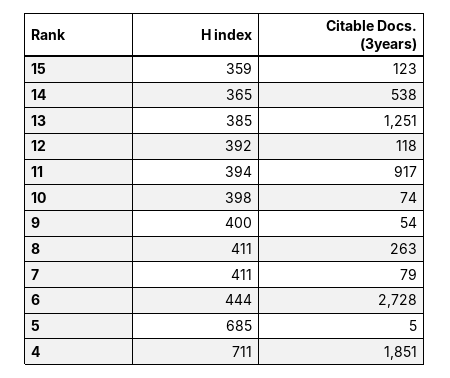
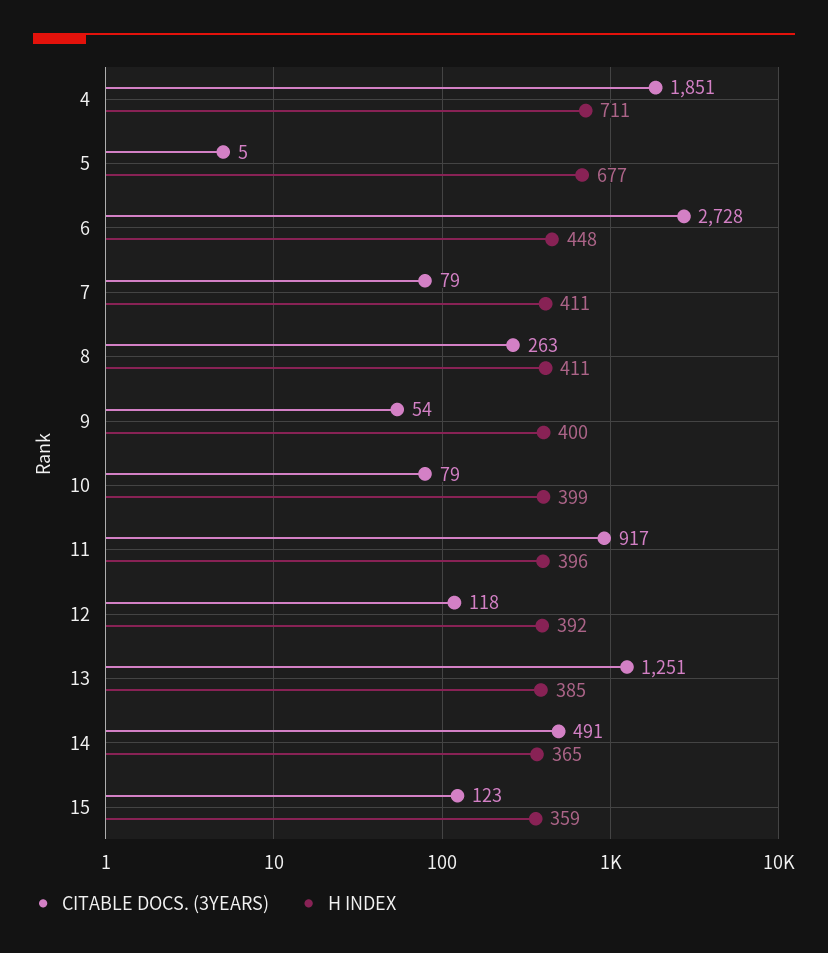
Citable Docs. (3years), 14: 538 -> 491
H index, 11: 394 -> 396
H index, 10: 398 -> 399
Citable Docs. (3years), 10: 74 -> 79
H index, 6: 444 -> 448
H index, 5: 685 -> 677

